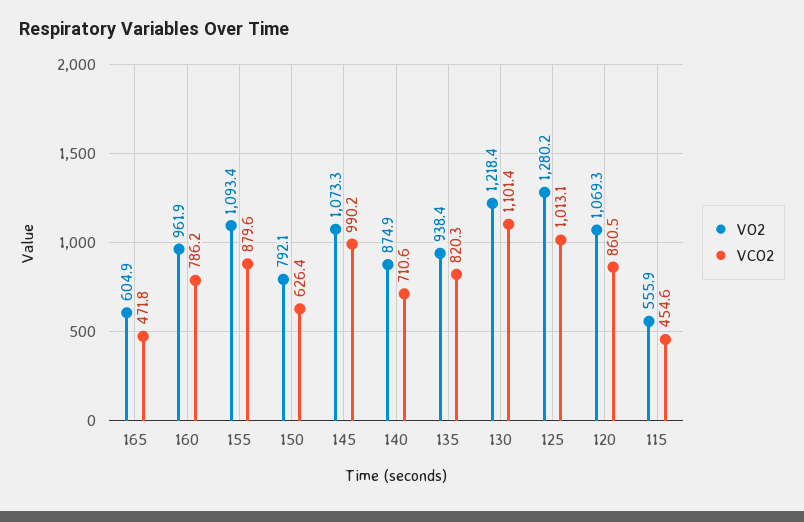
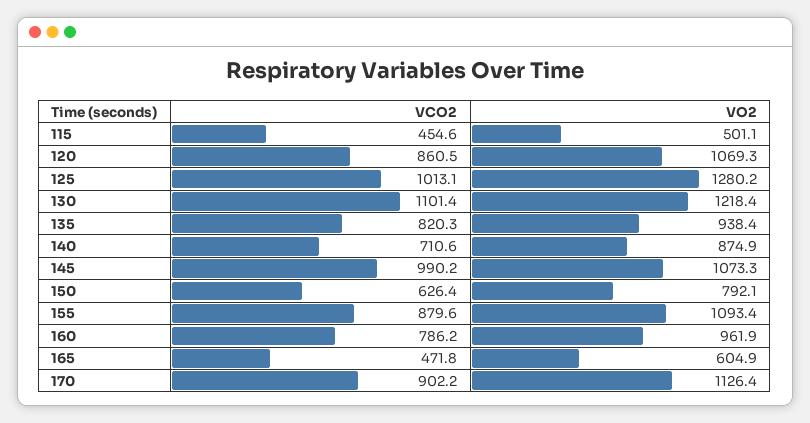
VO2, 115: 555.9 -> 501.1
VCO2, 170: none -> 902.2
VO2, 170: none -> 1126.4

